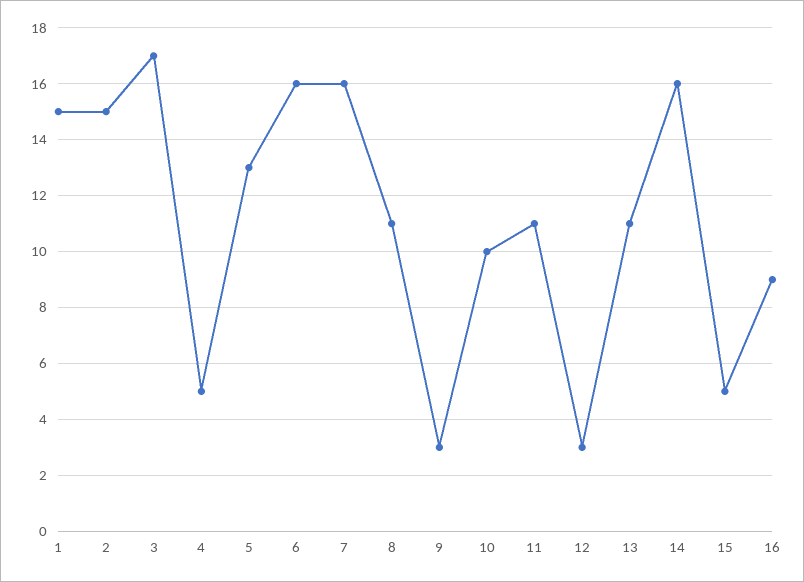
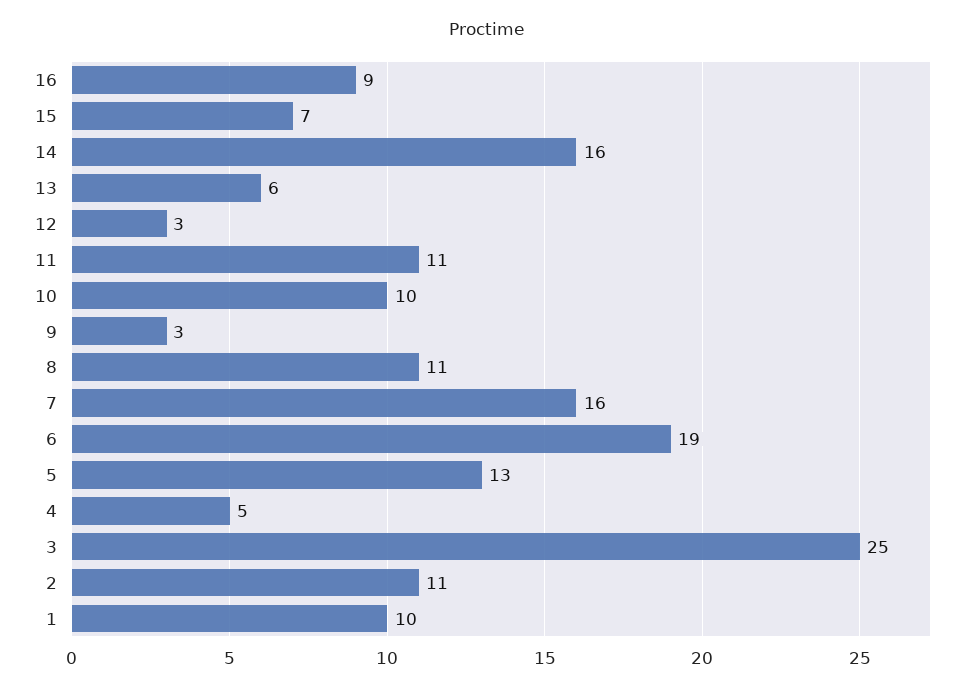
1: 15 -> 10
2: 15 -> 11
3: 17 -> 25
6: 16 -> 19
13: 11 -> 6
15: 5 -> 7

